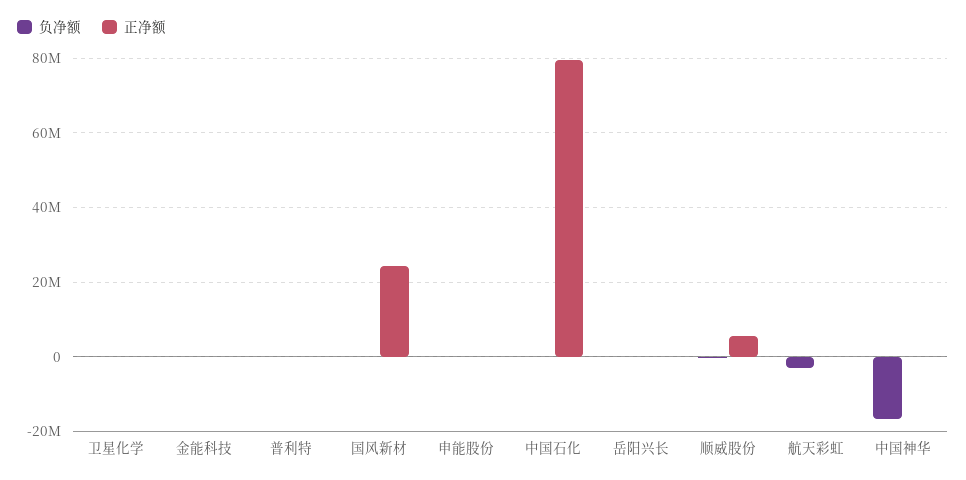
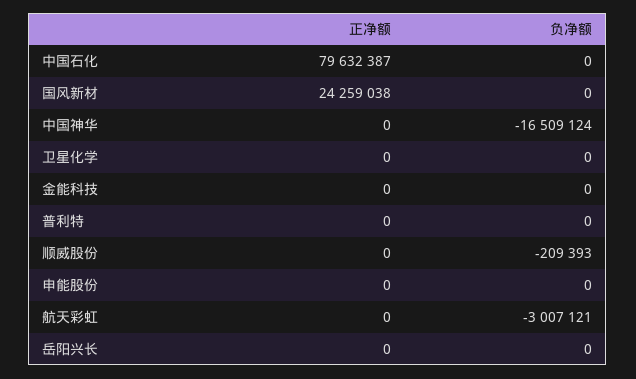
正净额, 顺威股份: 6000000 -> 0

